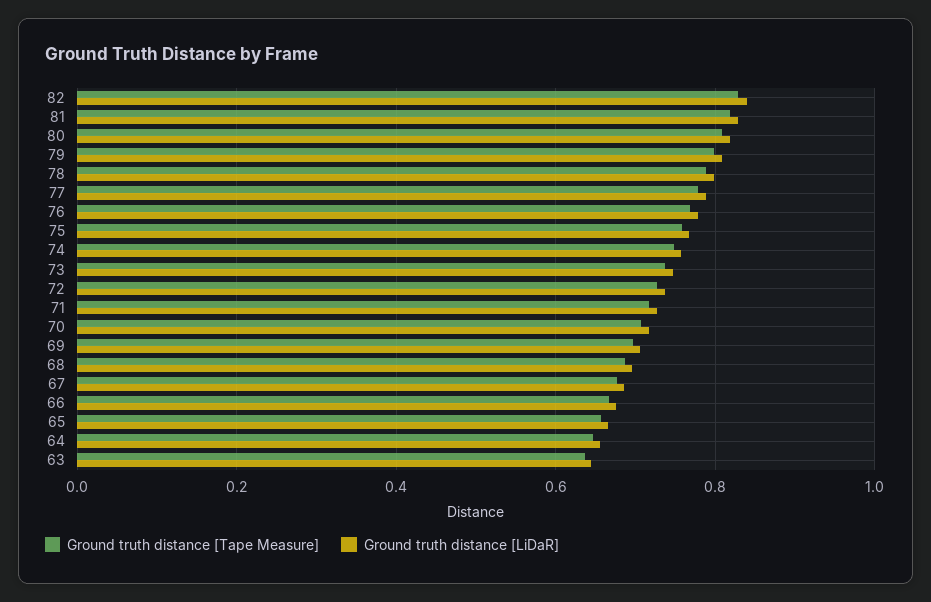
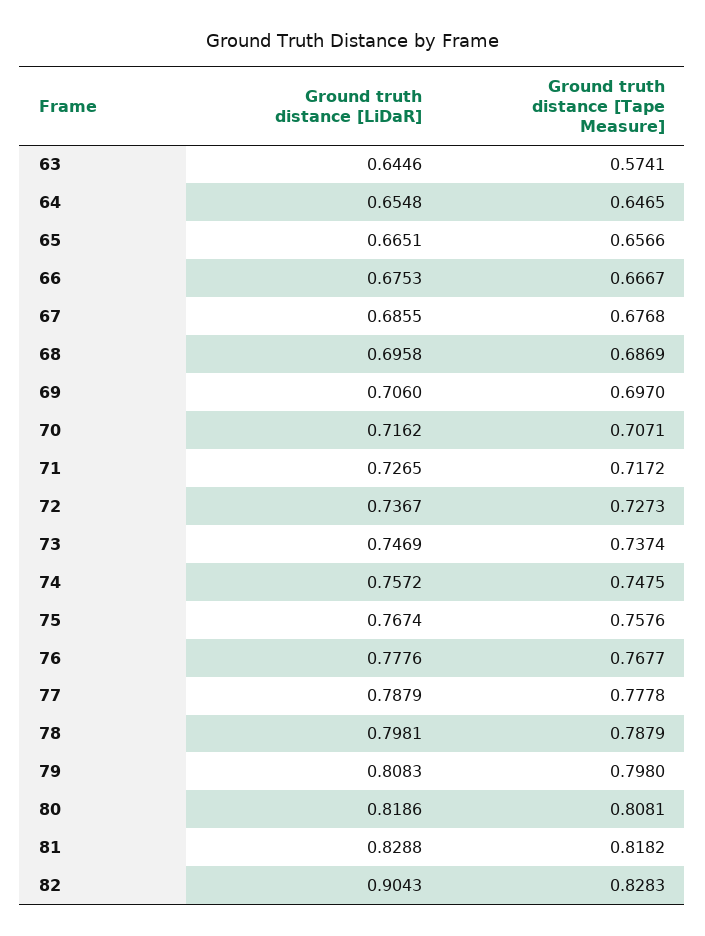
Ground truth distance [LiDaR], 82: 0.84 -> 0.9043
Ground truth distance [Tape Measure], 63: 0.64 -> 0.5741

